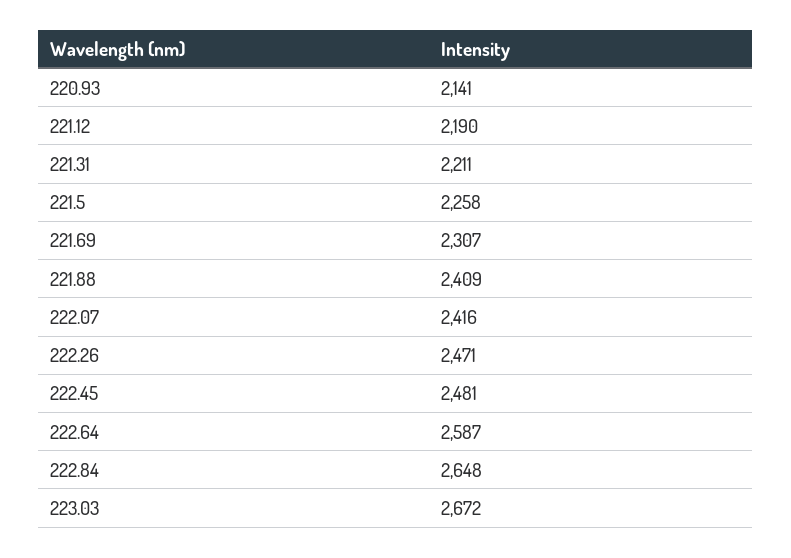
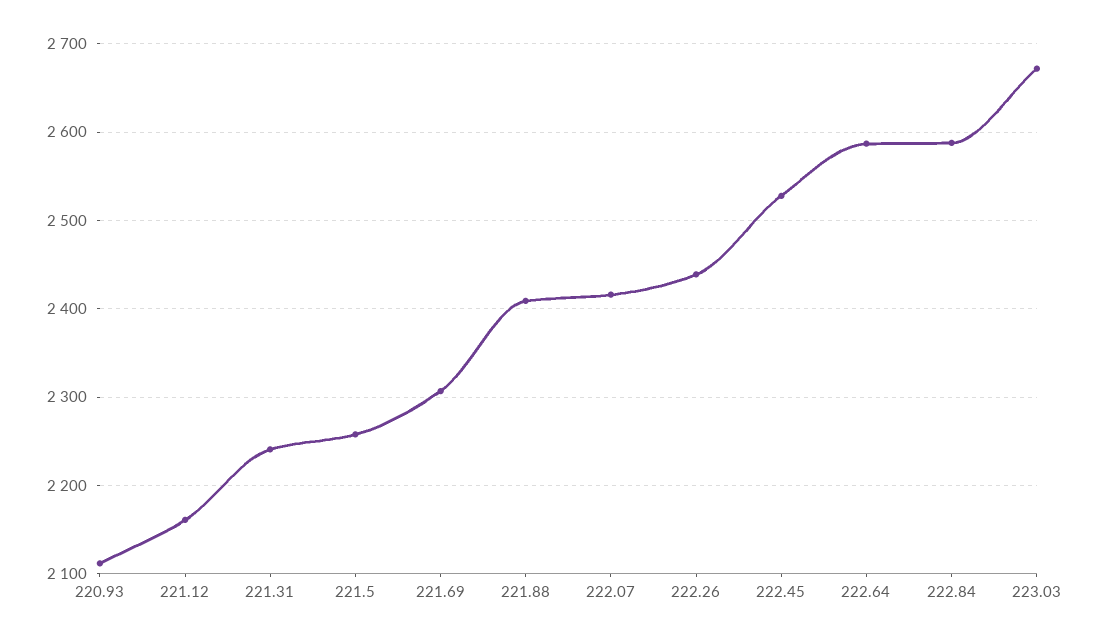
220.93: 2141 -> 2110
221.12: 2190 -> 2160
221.31: 2211 -> 2240
222.26: 2471 -> 2440
222.45: 2481 -> 2530
222.84: 2648 -> 2590

